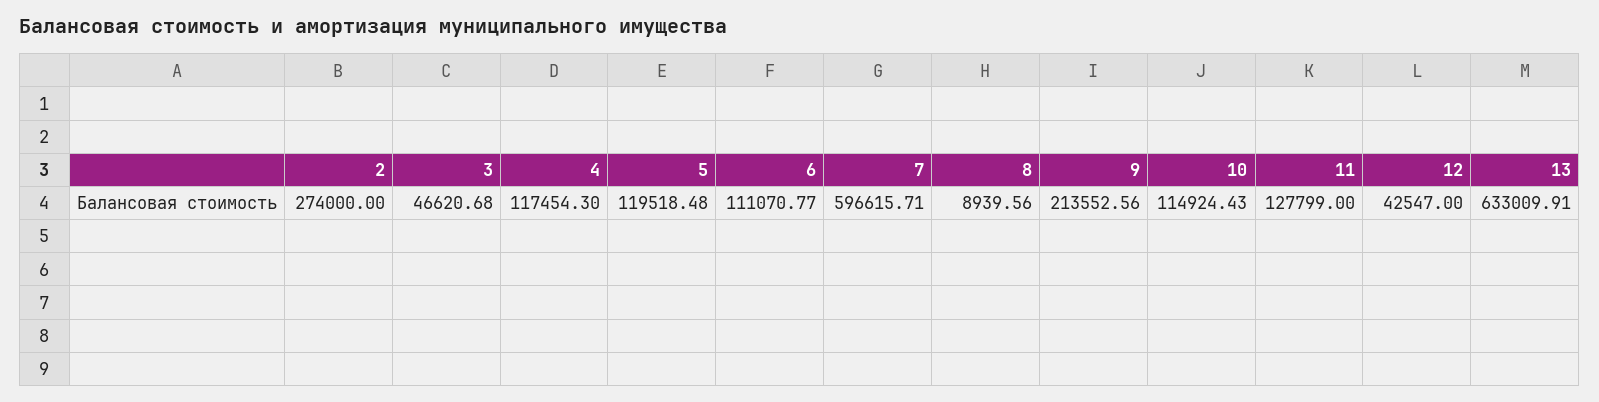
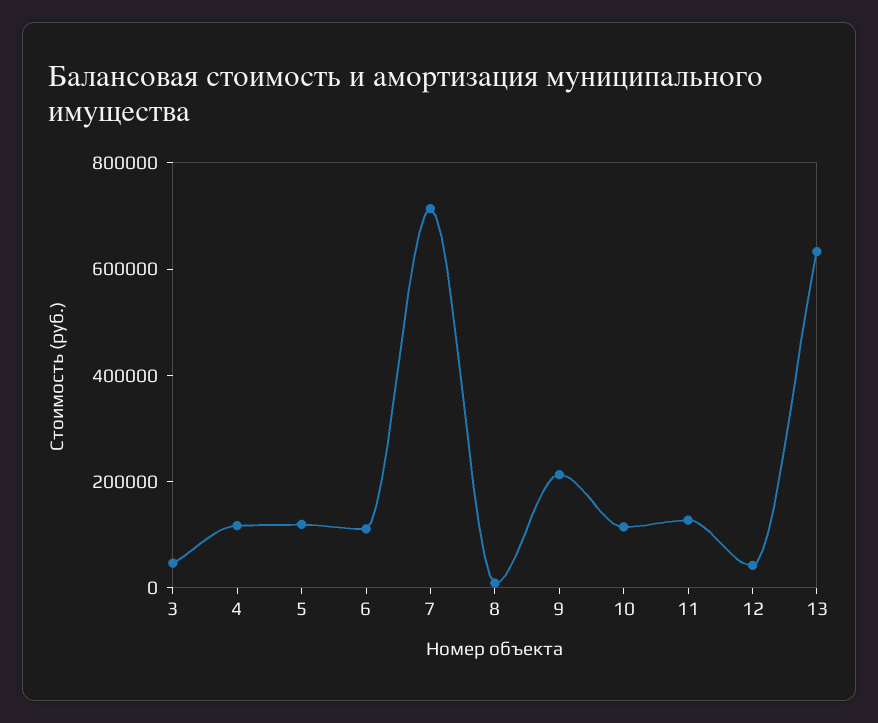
2: 274000 -> none
7: 596615.71 -> 700000

